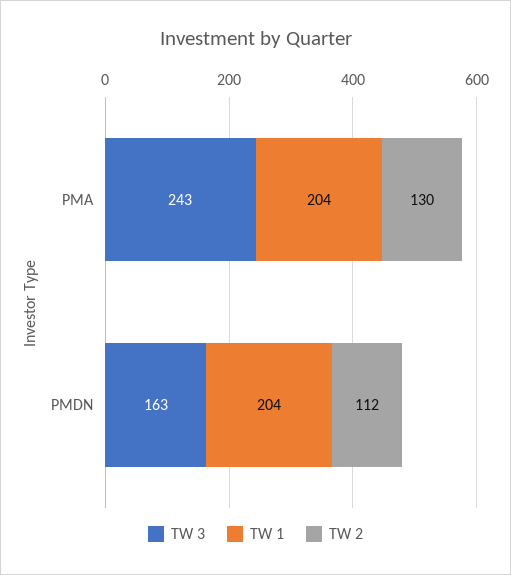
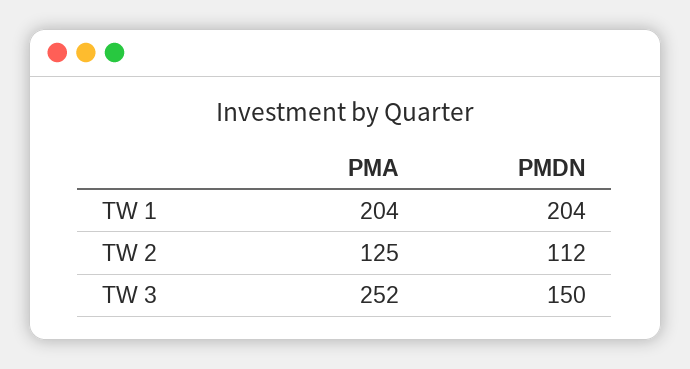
TW 3, PMA: 243 -> 252
TW 2, PMA: 130 -> 125
TW 3, PMDN: 163 -> 150

